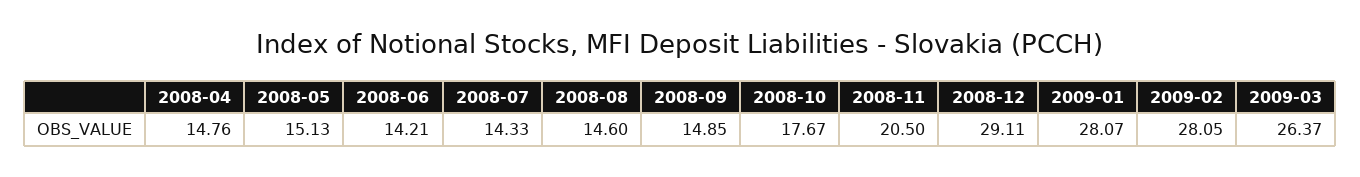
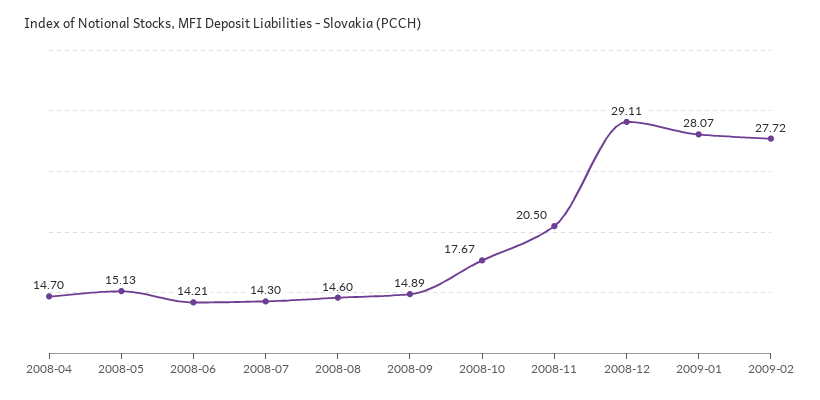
2008-04: 14.76 -> 14.7
2008-07: 14.33 -> 14.3
2008-09: 14.85 -> 14.89
2009-02: 28.05 -> 27.72
2009-03: 26.37 -> none

